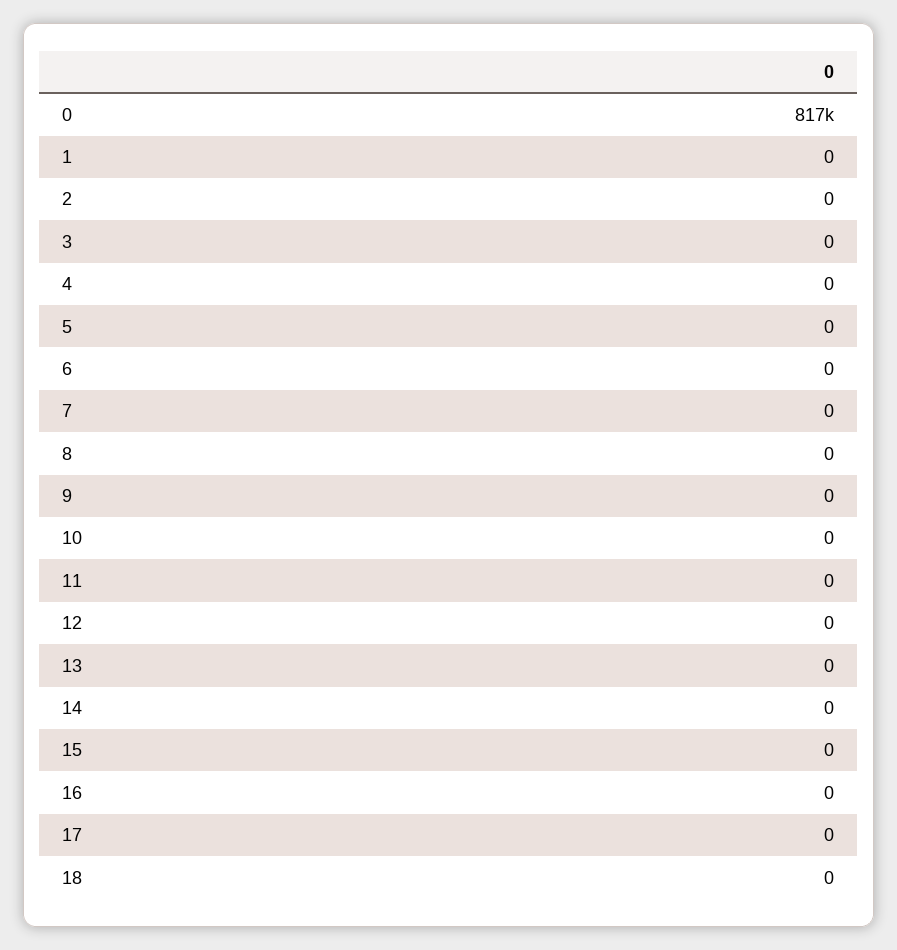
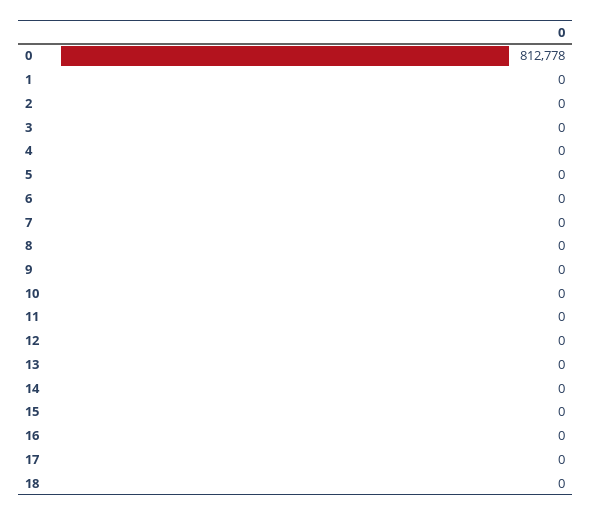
0: 817000 -> 812778

